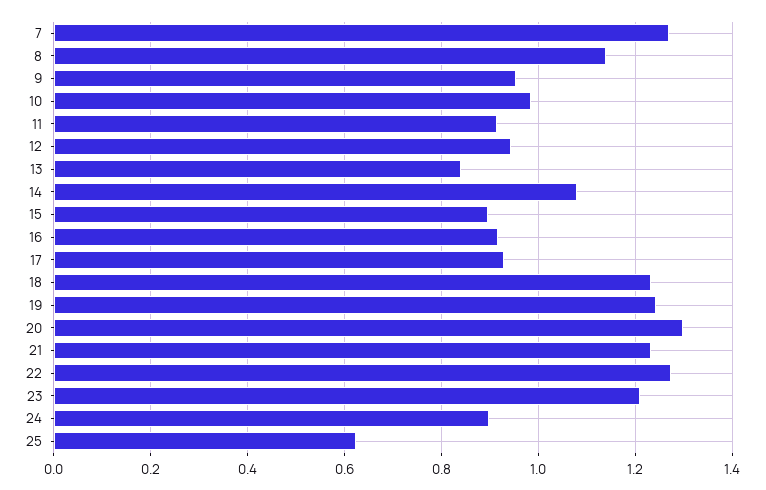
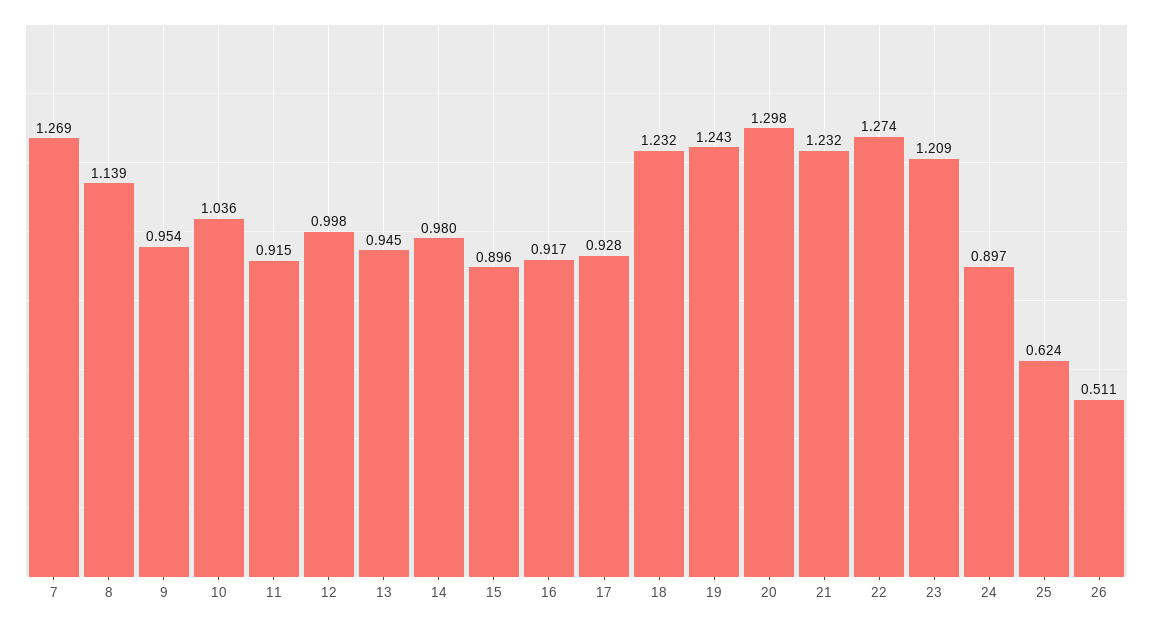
10: 0.98 -> 1.036
12: 0.94 -> 0.998
13: 0.84 -> 0.945
14: 1.08 -> 0.98
26: none -> 0.511

